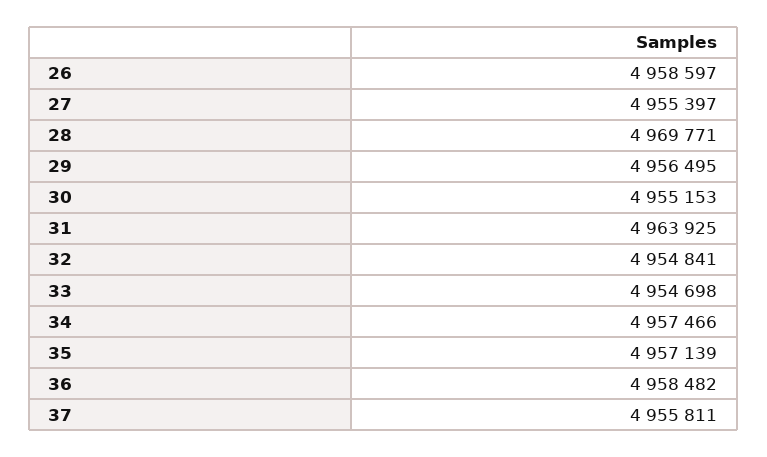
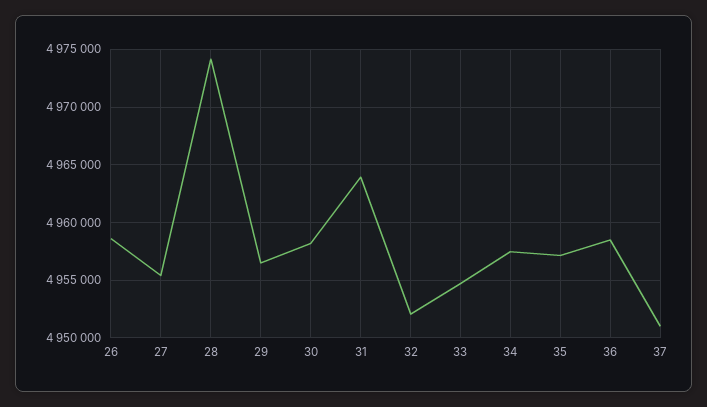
28: 4969771 -> 4974000
30: 4955153 -> 4958000
32: 4954841 -> 4952000
37: 4955811 -> 4951000

